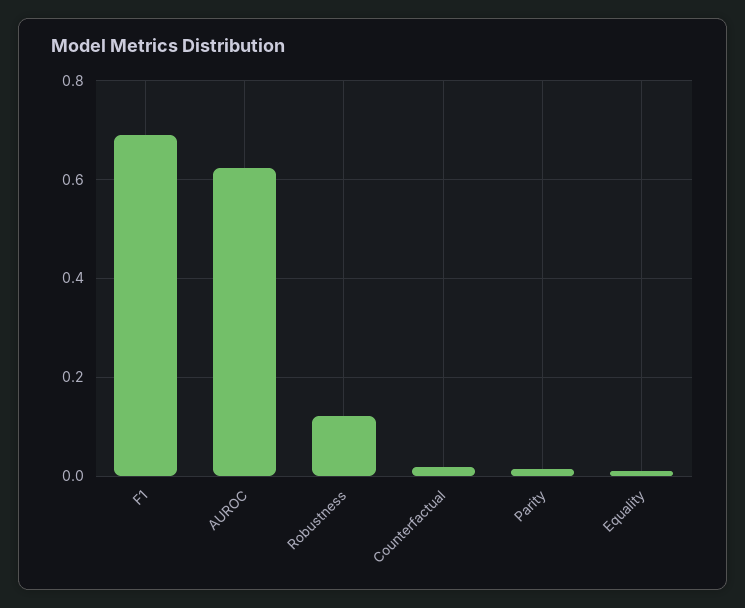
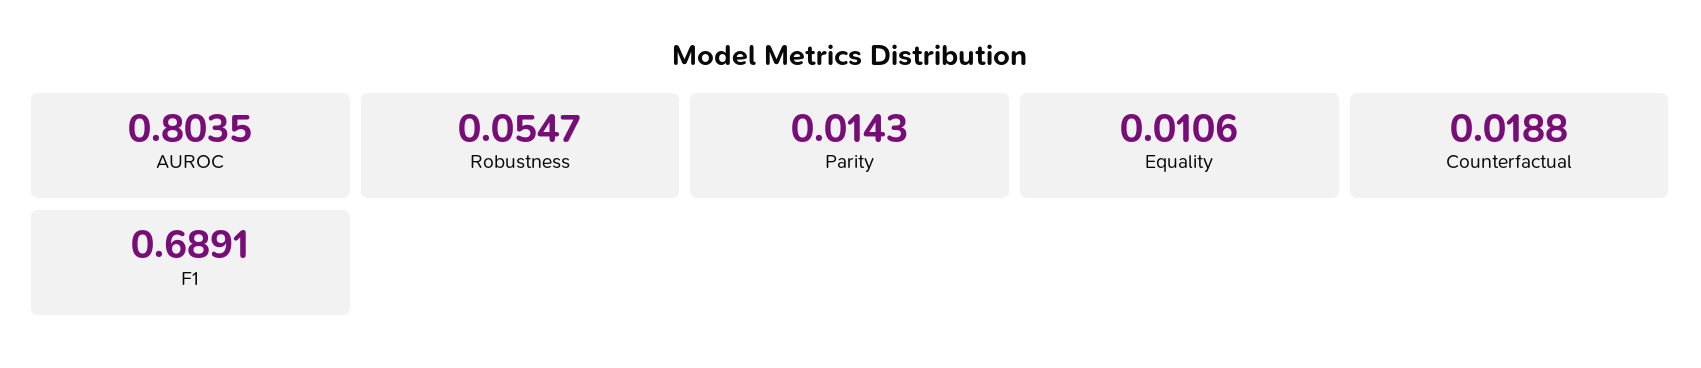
AUROC: 0.62 -> 0.8035
Robustness: 0.12 -> 0.0547

